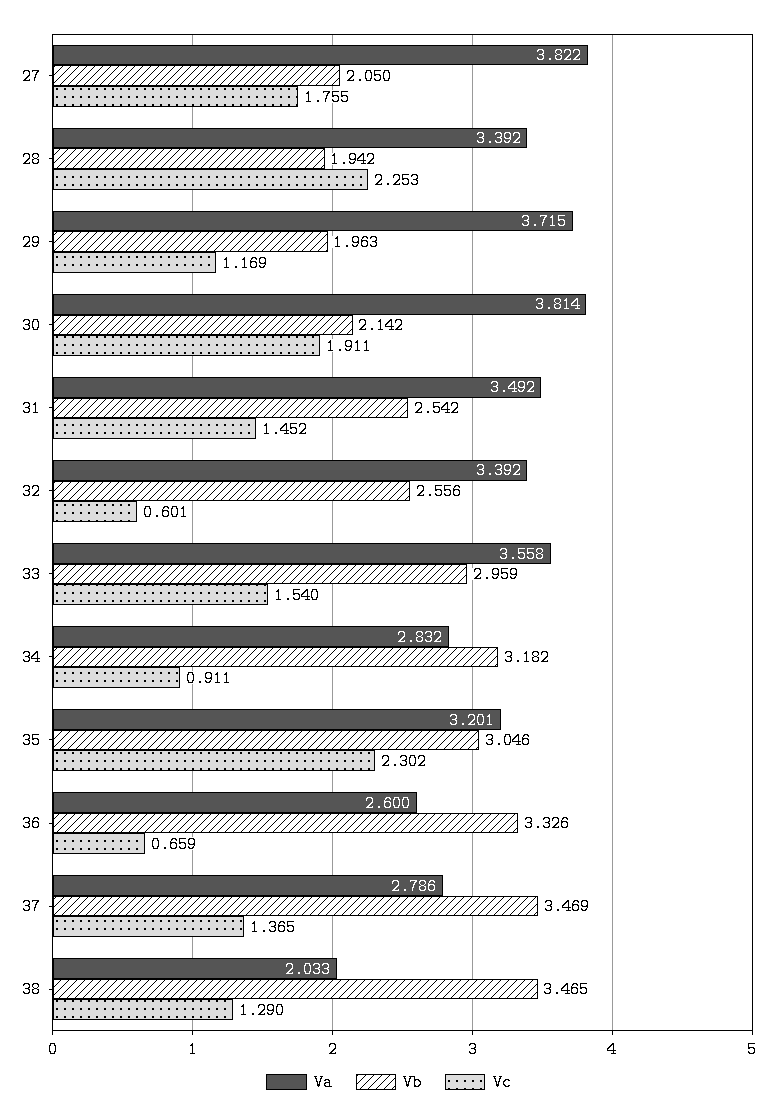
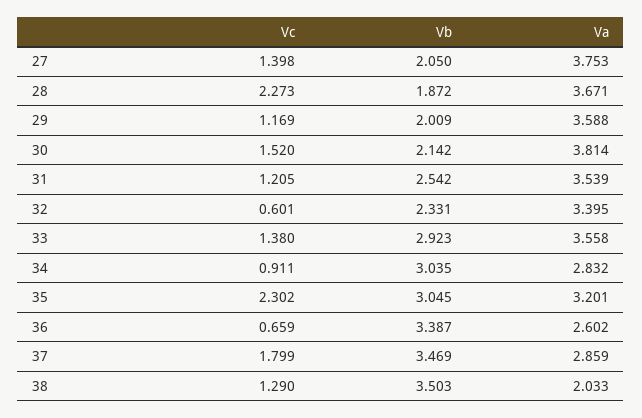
Va, 27: 3.822 -> 3.753
Vc, 27: 1.755 -> 1.398
Va, 28: 3.392 -> 3.671
Vb, 28: 1.942 -> 1.872
Vc, 28: 2.253 -> 2.273
Va, 29: 3.715 -> 3.588
Vb, 29: 1.963 -> 2.009
Vc, 30: 1.911 -> 1.52
Va, 31: 3.492 -> 3.539
Vc, 31: 1.452 -> 1.205
Va, 32: 3.392 -> 3.395
Vb, 32: 2.556 -> 2.331
Vb, 33: 2.959 -> 2.923
Vc, 33: 1.54 -> 1.38
Vb, 34: 3.182 -> 3.035
Vb, 35: 3.046 -> 3.045
Va, 36: 2.6 -> 2.602
Vb, 36: 3.326 -> 3.387
Va, 37: 2.786 -> 2.859
Vc, 37: 1.365 -> 1.799
Vb, 38: 3.465 -> 3.503

